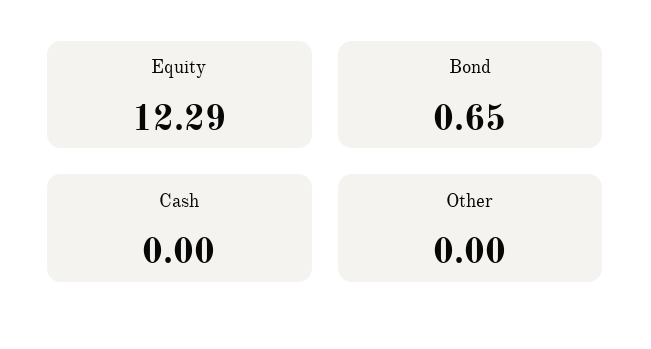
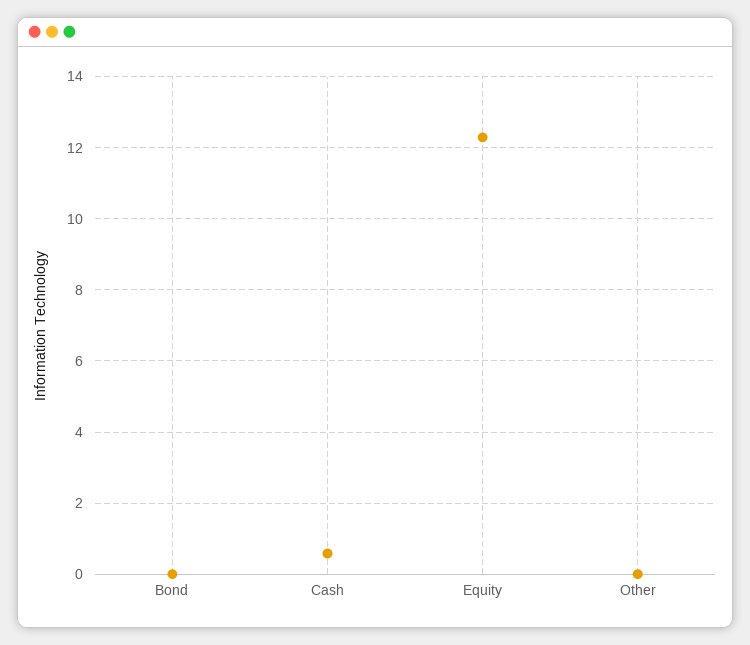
Bond: 0.65 -> 0
Cash: 0 -> 0.6

